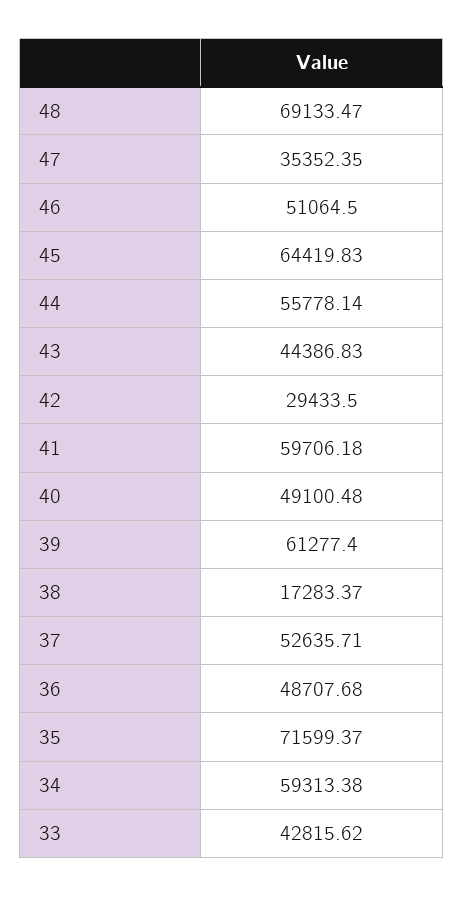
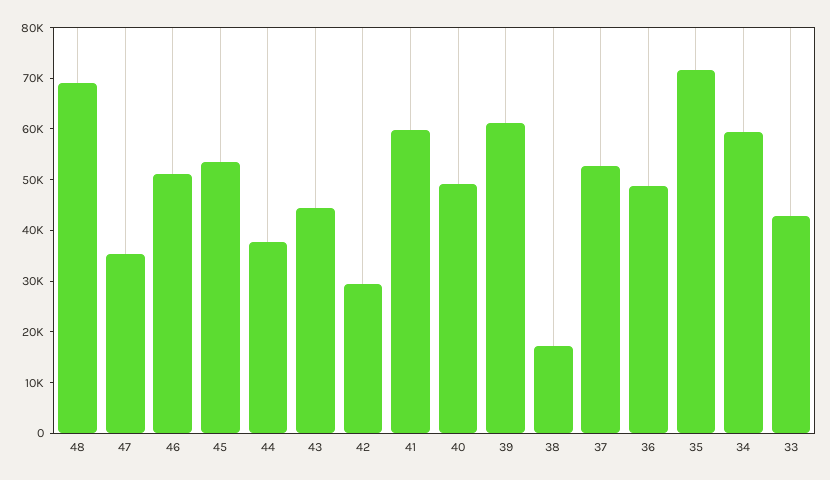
45: 64419.83 -> 54000
44: 55778.14 -> 38000

